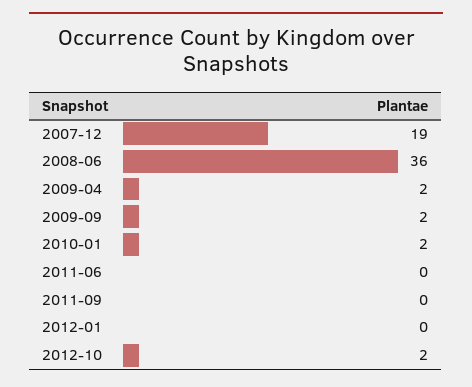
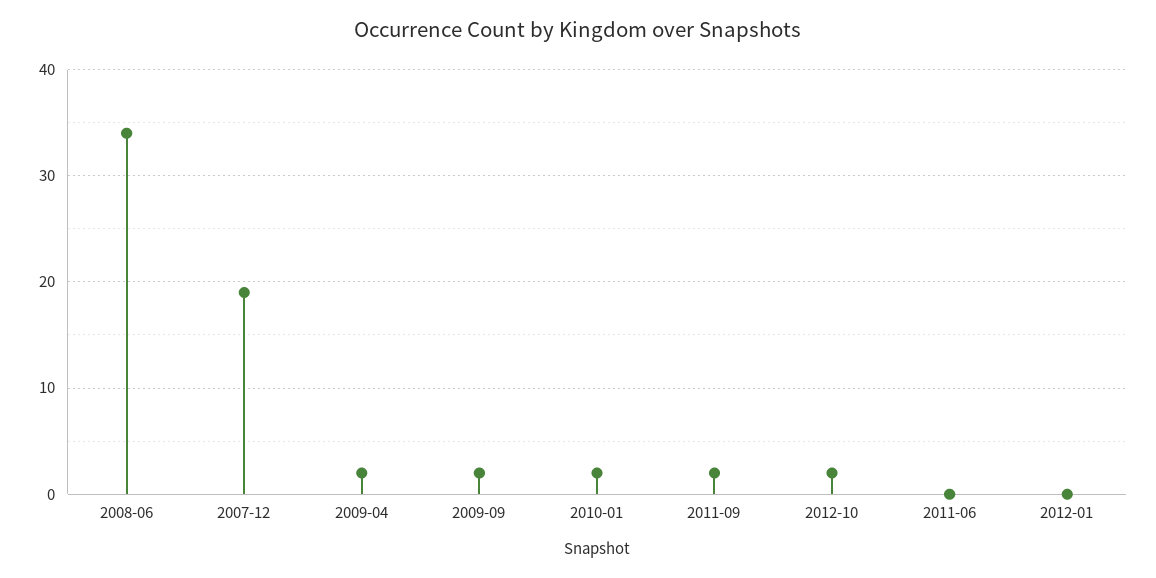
2008-06: 36 -> 34
2011-09: 0 -> 2

